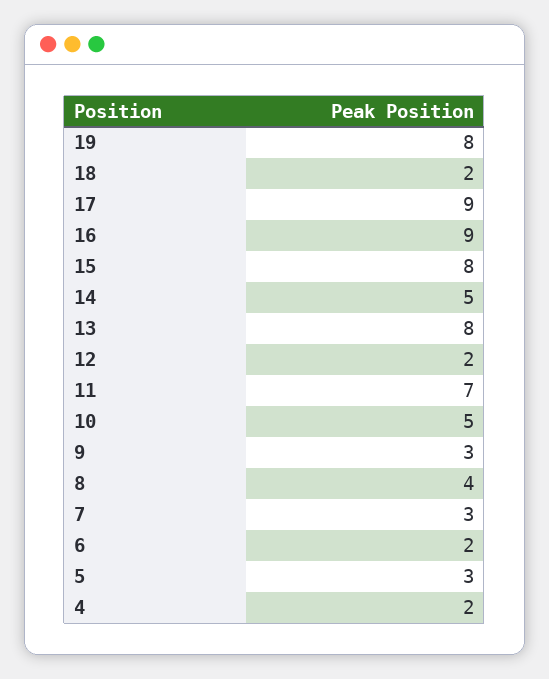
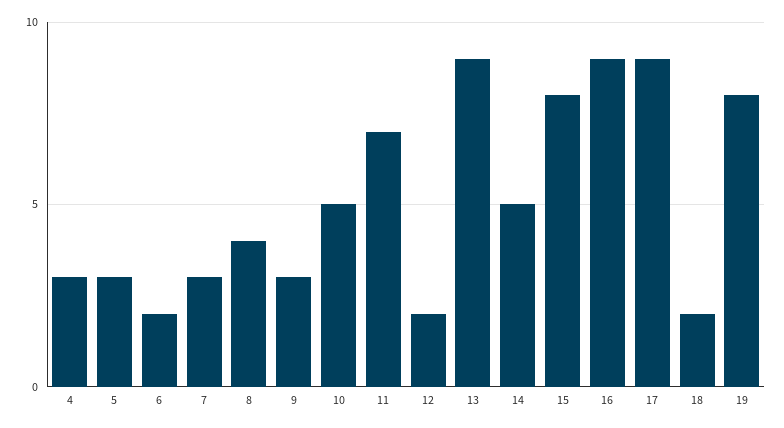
13: 8 -> 9
4: 2 -> 3

